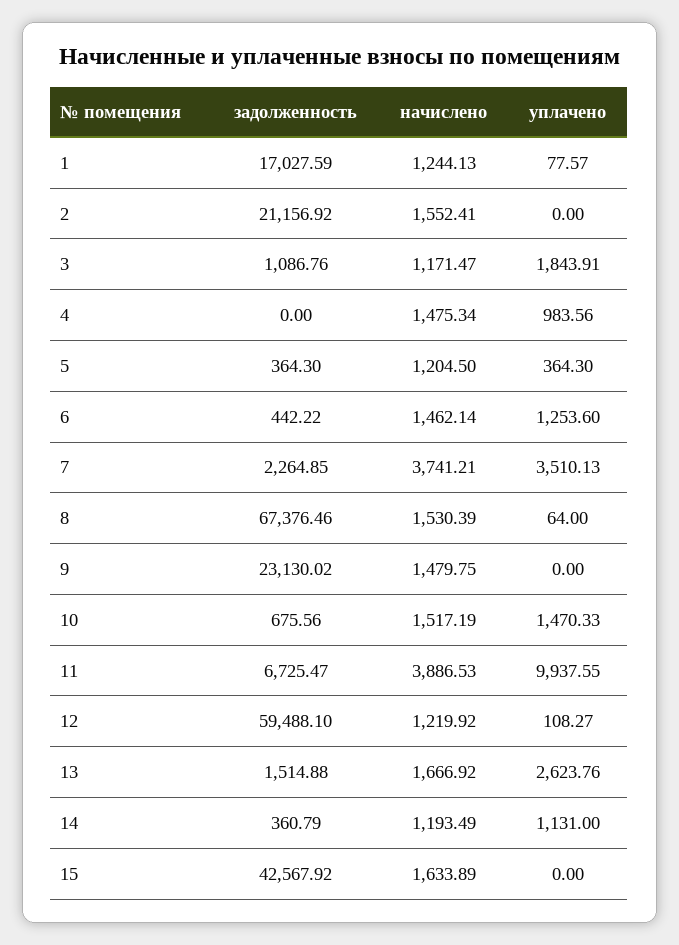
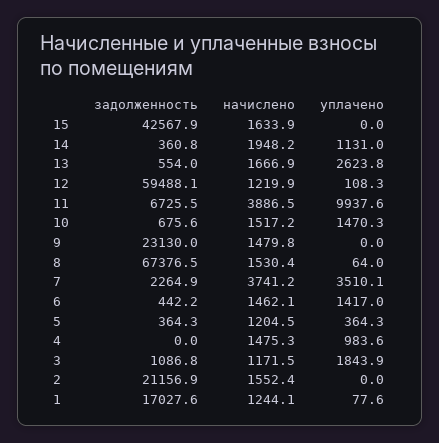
уплачено, 6: 1253.6 -> 1417
задолженность, 13: 1514.88 -> 554
начислено, 14: 1193.49 -> 1948.2

